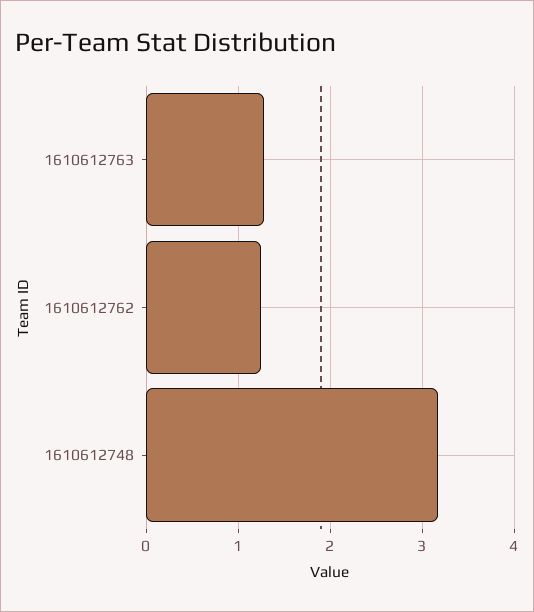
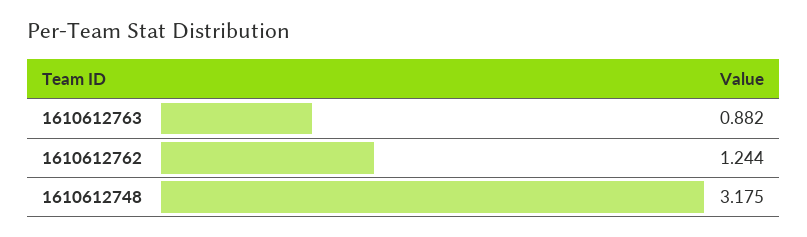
1610612763: 1.3 -> 0.882

